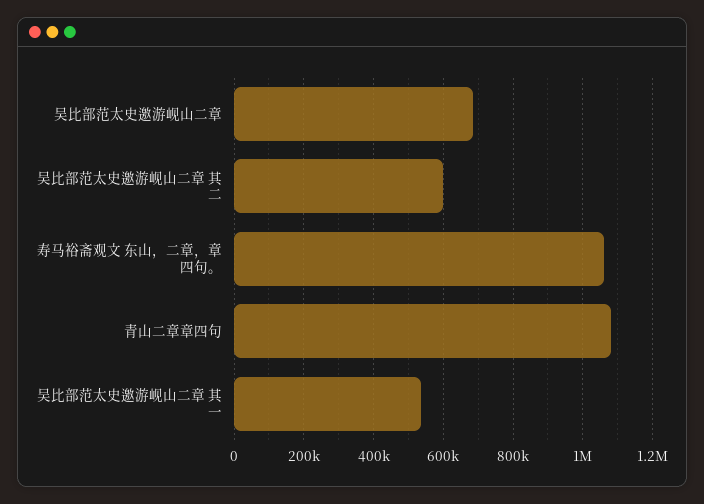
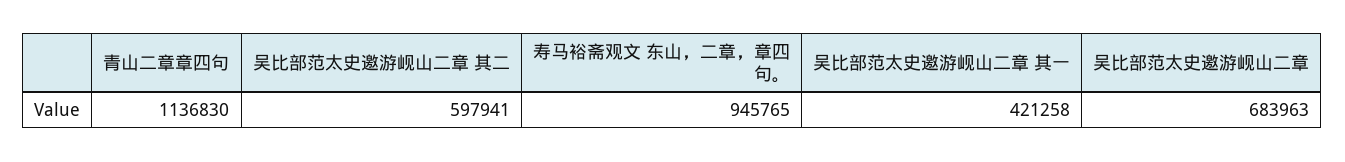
寿马裕斋观文 东山，二章，章四句。: 1060000 -> 945765
青山二章章四句: 1080000 -> 1136830
吴比部范太史邀游岘山二章 其一: 540000 -> 421258

